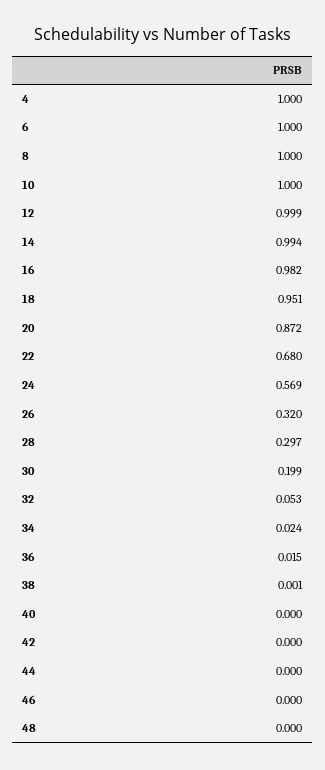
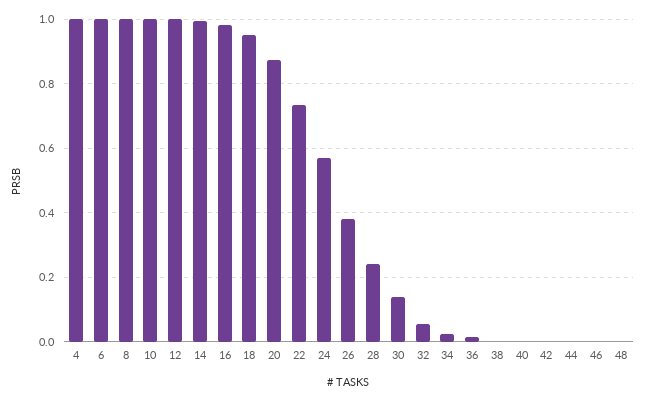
22: 0.68 -> 0.74
26: 0.32 -> 0.38
28: 0.297 -> 0.24
30: 0.199 -> 0.14

